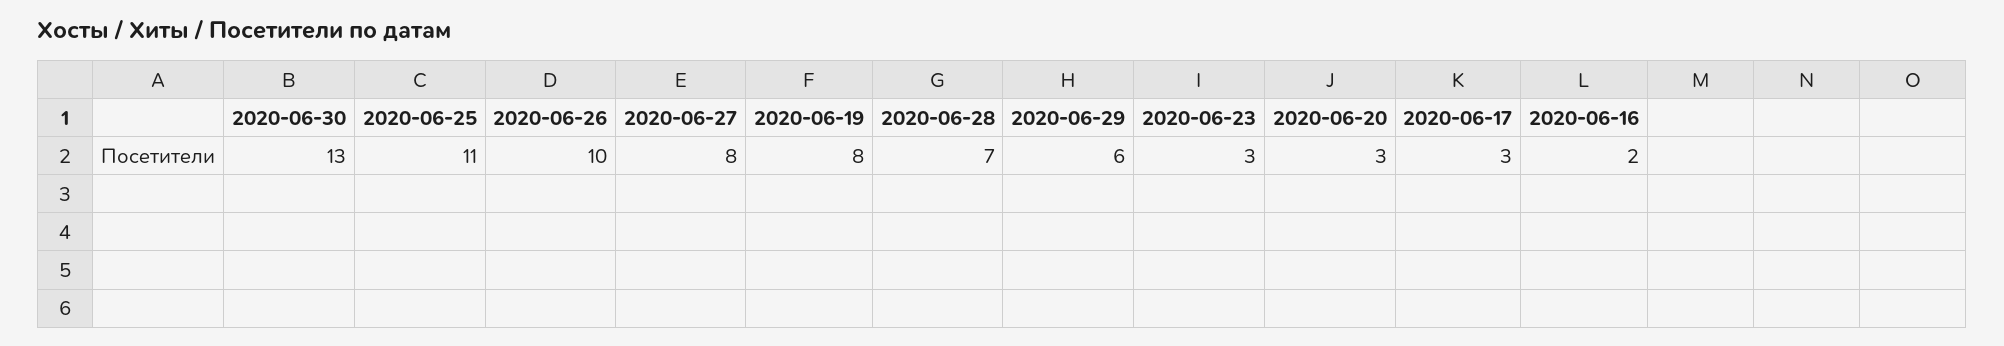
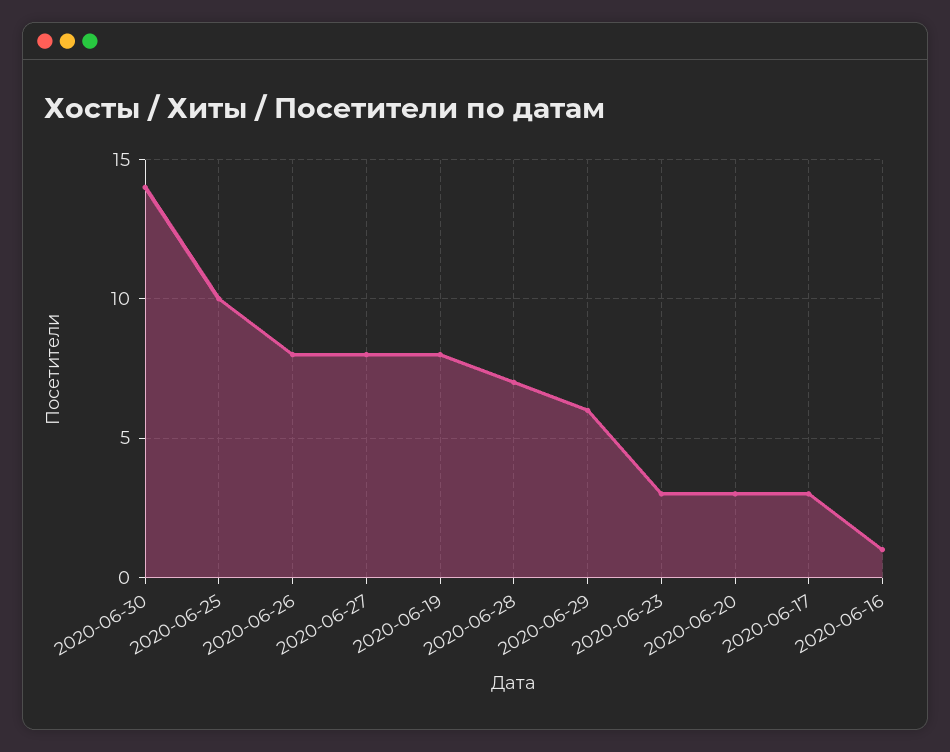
2020-06-30: 13 -> 14
2020-06-25: 11 -> 10
2020-06-26: 10 -> 8
2020-06-16: 2 -> 1

